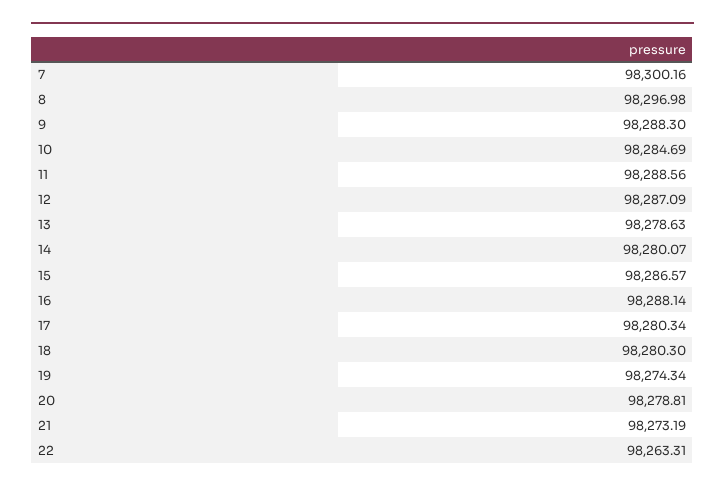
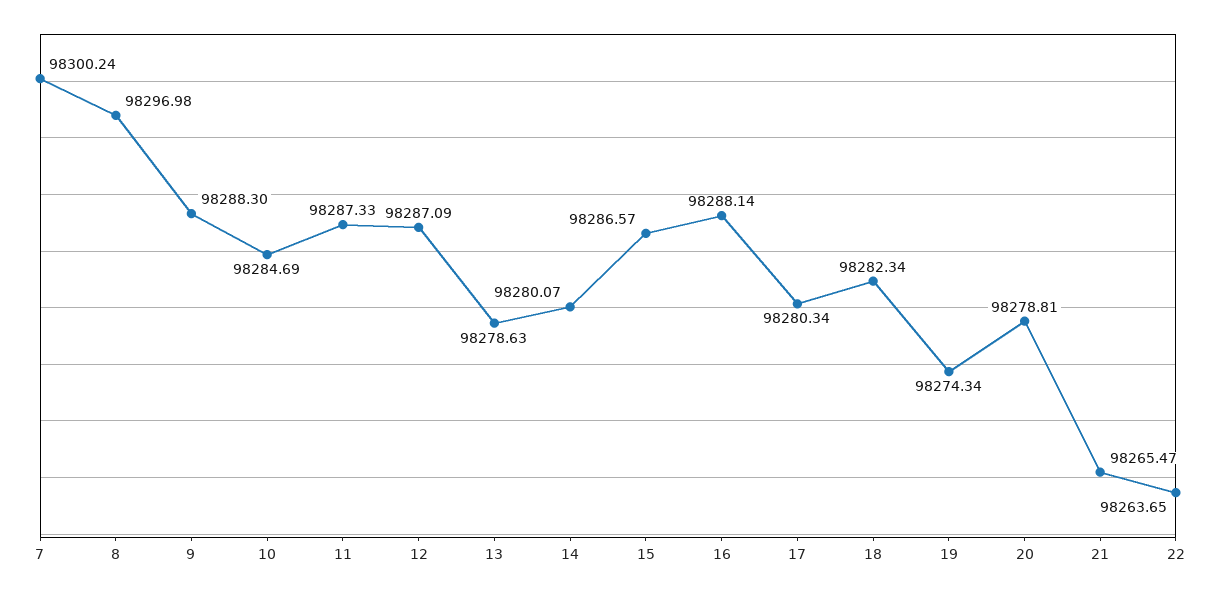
7: 98300.16 -> 98300.24
11: 98288.56 -> 98287.33
18: 98280.3 -> 98282.34
21: 98273.19 -> 98265.47
22: 98263.31 -> 98263.65

